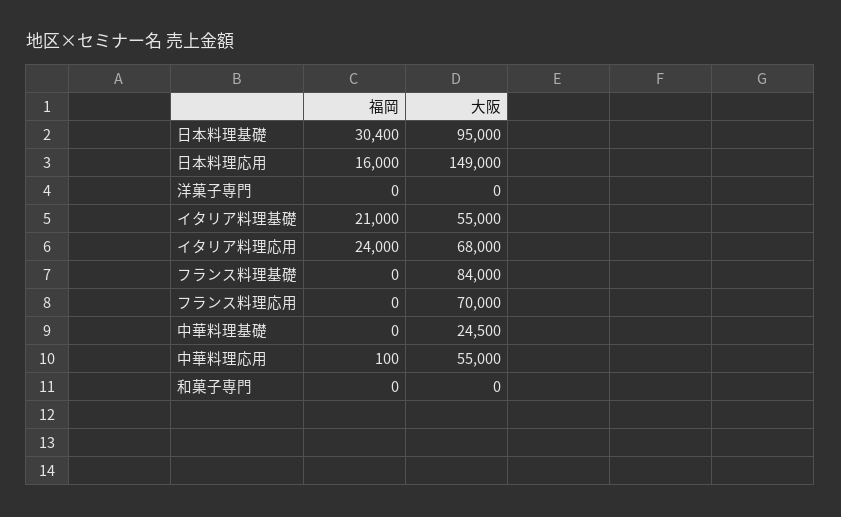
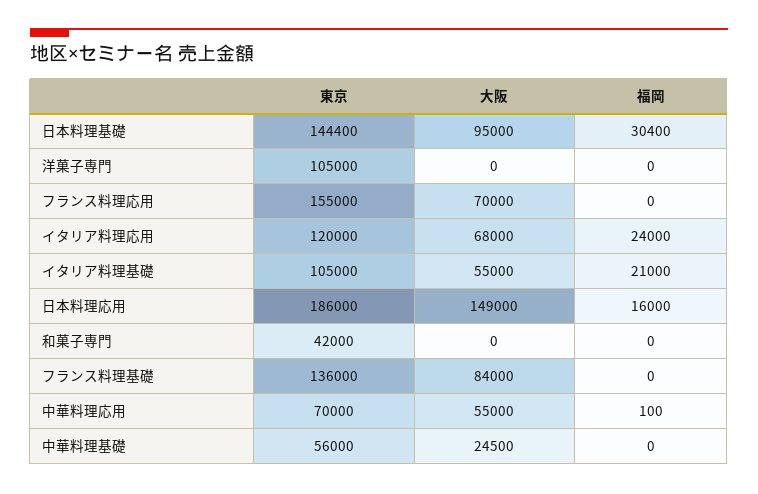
東京, 日本料理基礎: none -> 144400
東京, 洋菓子専門: none -> 105000
東京, フランス料理応用: none -> 155000
東京, イタリア料理応用: none -> 120000
東京, イタリア料理基礎: none -> 105000
東京, 日本料理応用: none -> 186000
東京, 和菓子専門: none -> 42000
東京, フランス料理基礎: none -> 136000
東京, 中華料理応用: none -> 70000
東京, 中華料理基礎: none -> 56000

